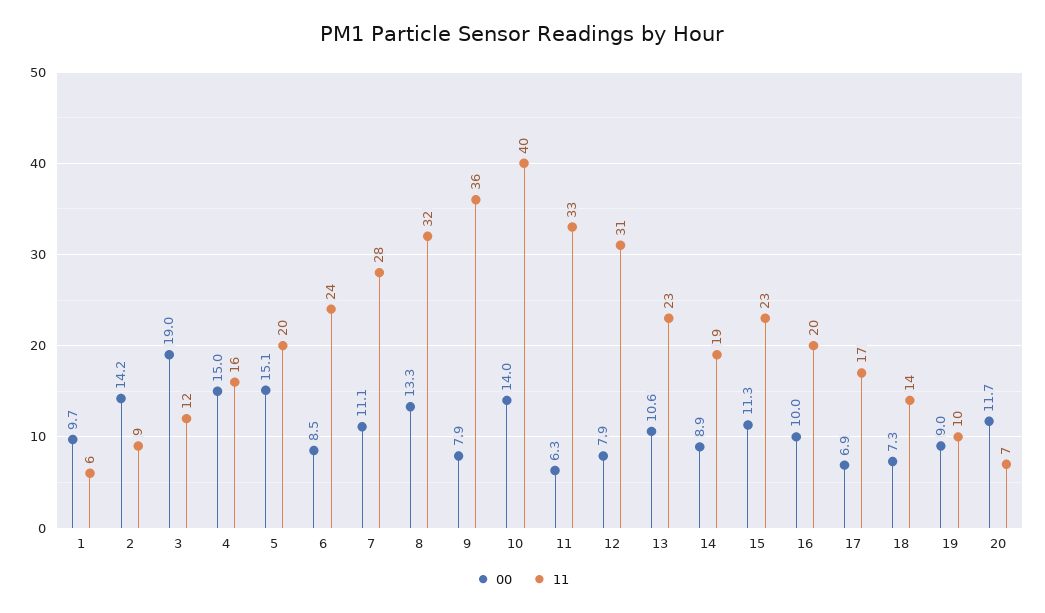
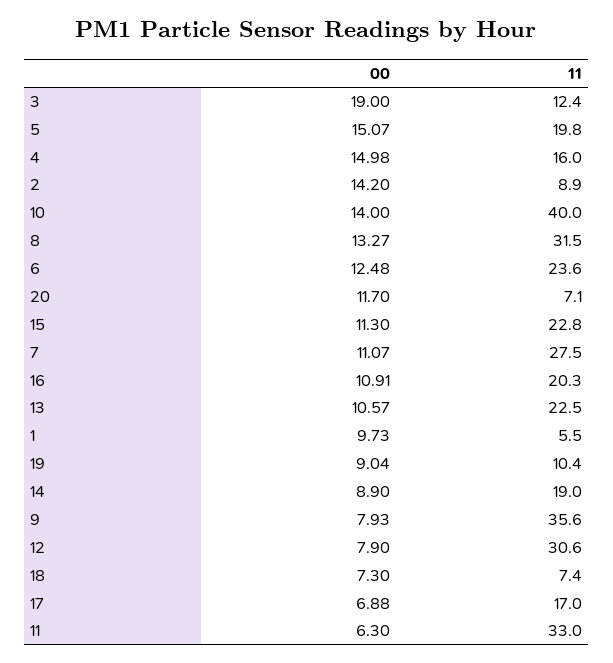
00, 6: 8.5 -> 12.48
00, 16: 10 -> 10.91
11, 18: 14 -> 7.4

